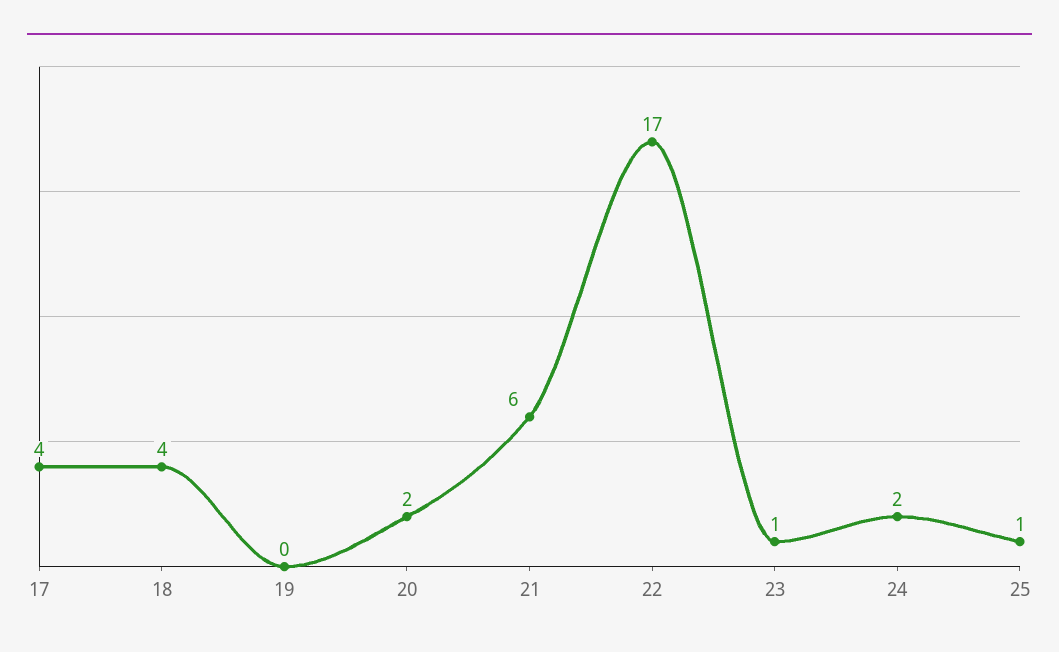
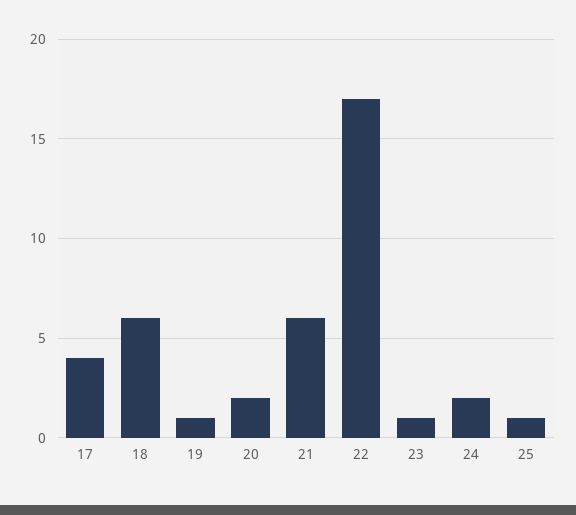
18: 4 -> 6
19: 0 -> 1

